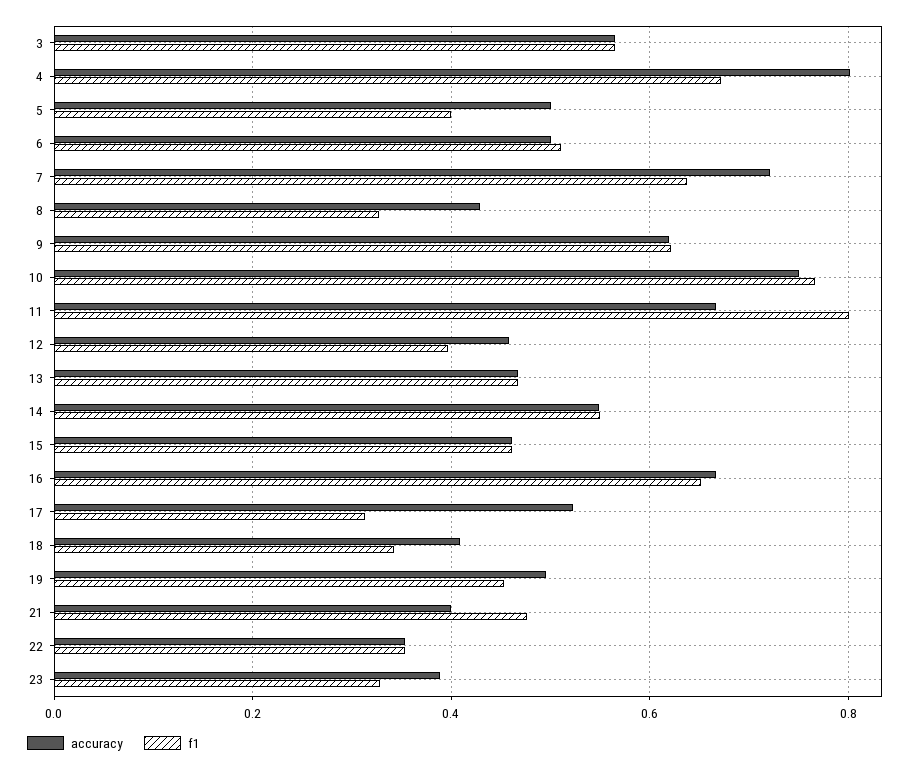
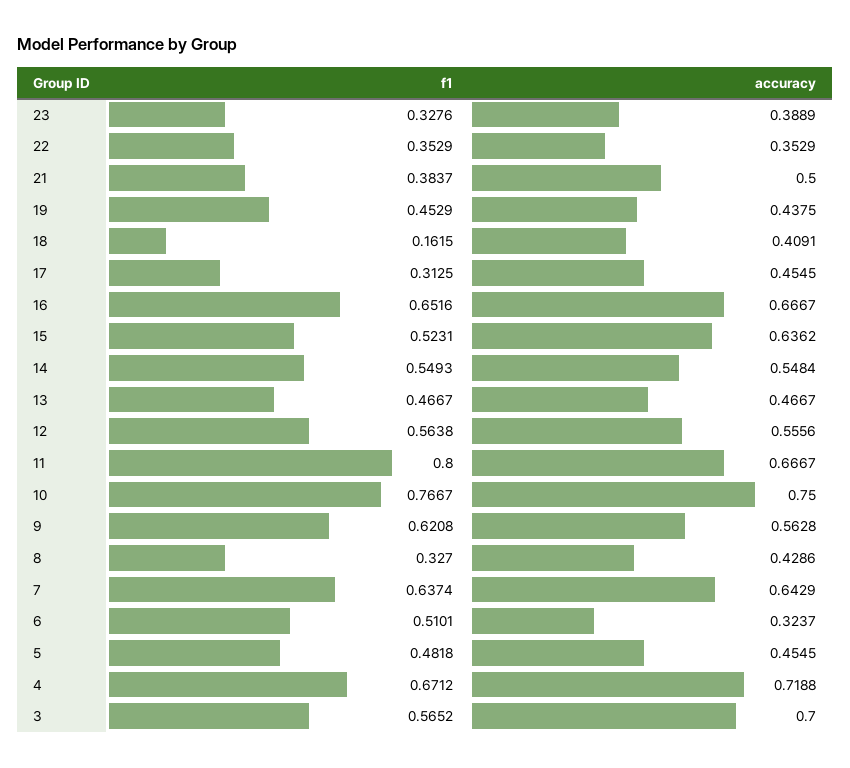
accuracy, 3: 0.56 -> 0.7
accuracy, 4: 0.8 -> 0.7188
accuracy, 5: 0.5 -> 0.4545
f1, 5: 0.4 -> 0.4818
accuracy, 6: 0.5 -> 0.3237
accuracy, 7: 0.72 -> 0.6429
accuracy, 9: 0.62 -> 0.5628
accuracy, 12: 0.46 -> 0.5556
f1, 12: 0.4 -> 0.5638
accuracy, 15: 0.46 -> 0.6362
f1, 15: 0.46 -> 0.5231
accuracy, 17: 0.52 -> 0.4545
f1, 18: 0.34 -> 0.1615
accuracy, 19: 0.5 -> 0.4375
accuracy, 21: 0.4 -> 0.5
f1, 21: 0.48 -> 0.3837

